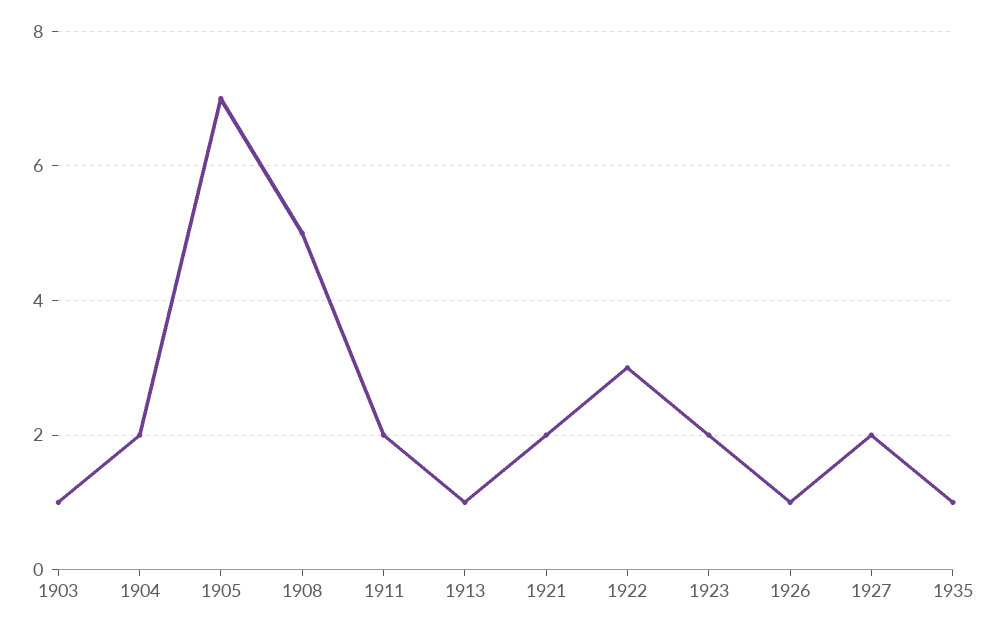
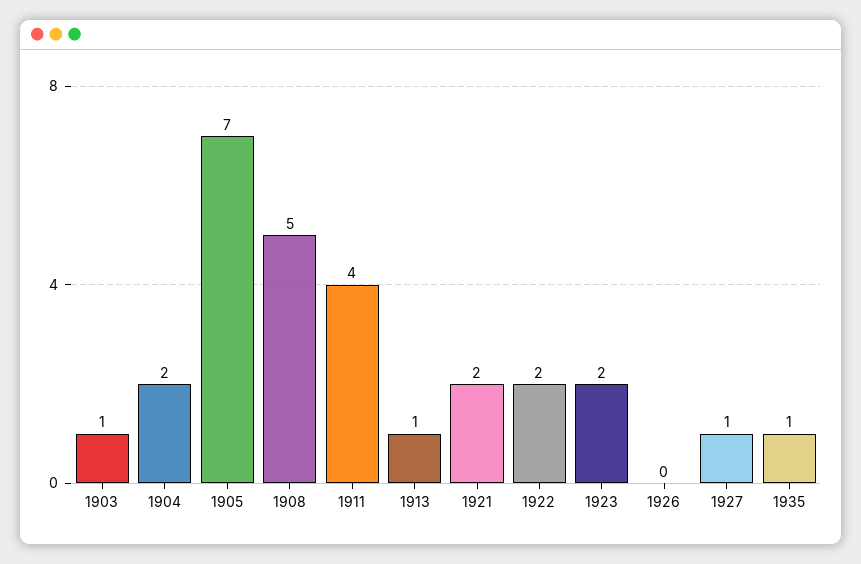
1911: 2 -> 4
1922: 3 -> 2
1926: 1 -> 0
1927: 2 -> 1

